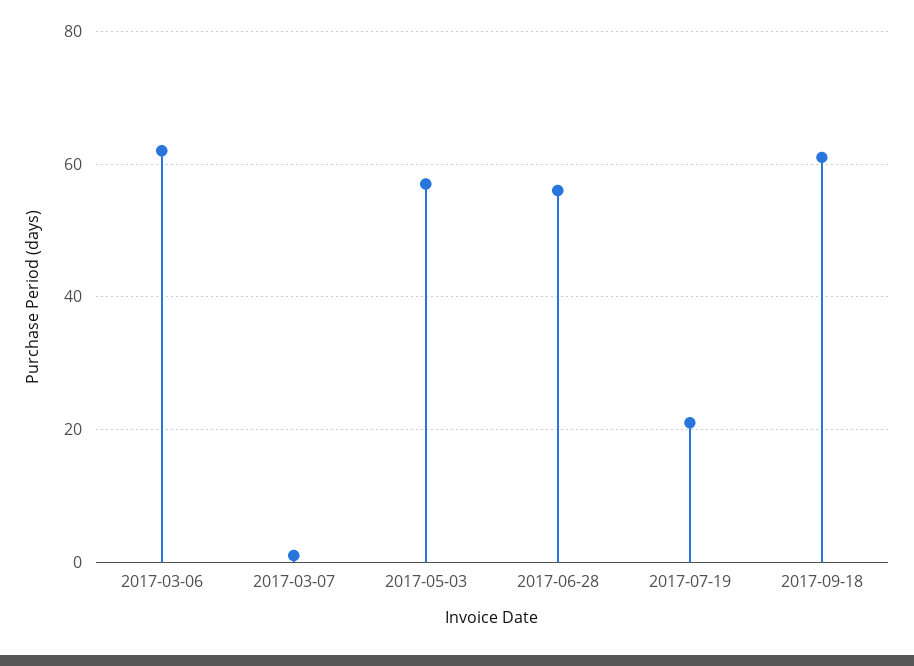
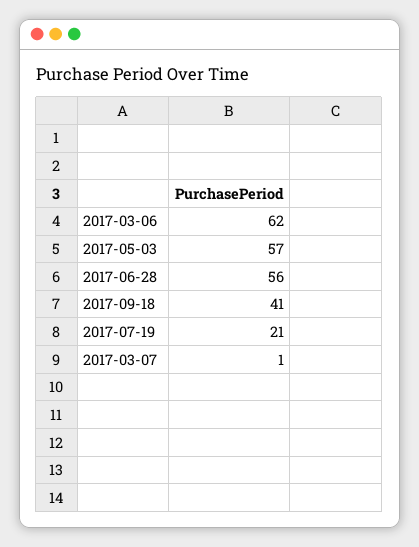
2017-09-18: 60 -> 41

